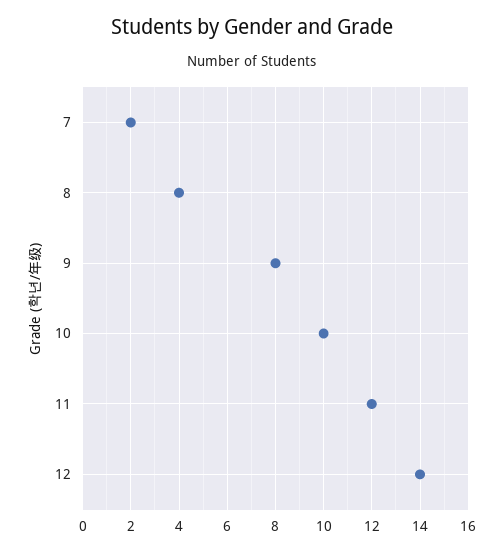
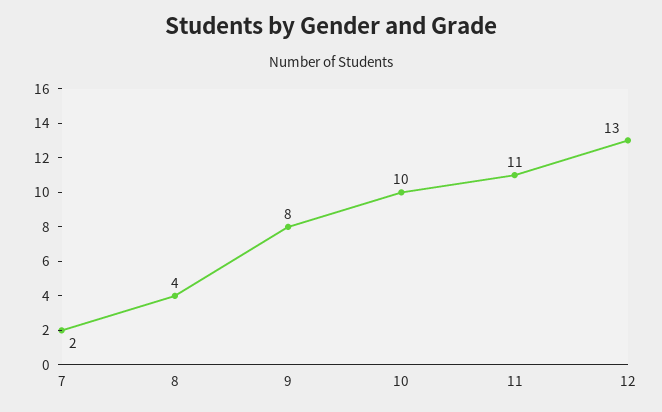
11: 12 -> 11
12: 14 -> 13

